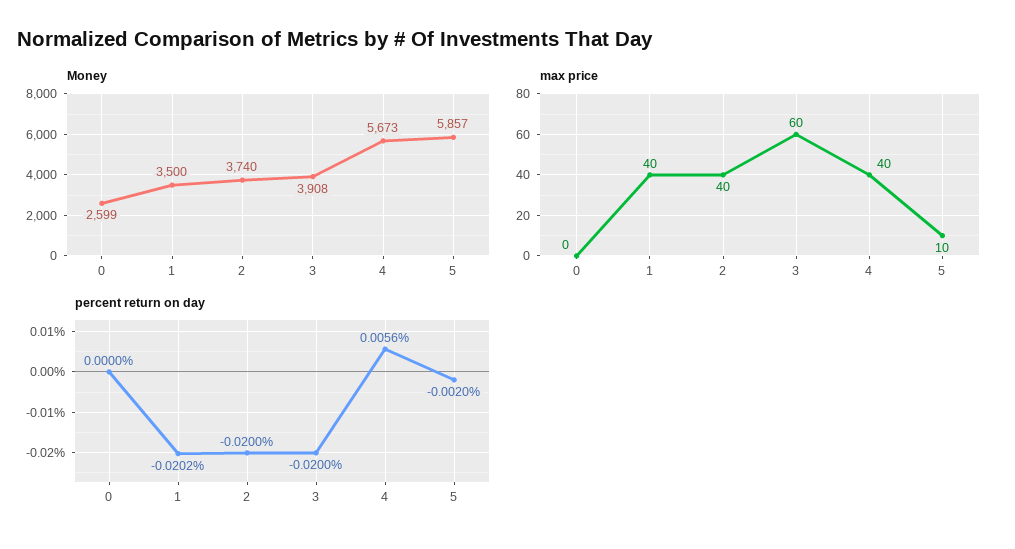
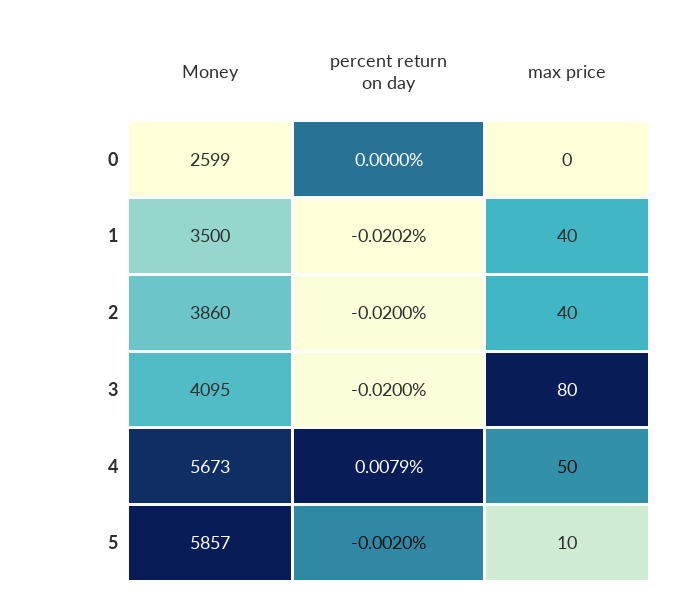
Money, 2: 3740 -> 3860
Money, 3: 3908 -> 4095
max price, 3: 60 -> 80
max price, 4: 40 -> 50
percent return on day, 4: 0.0056 -> 0.0079

